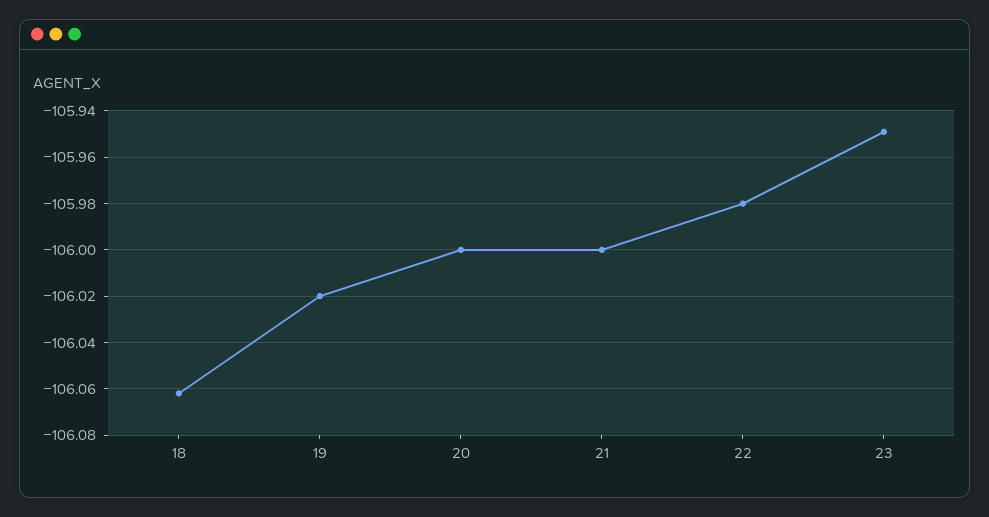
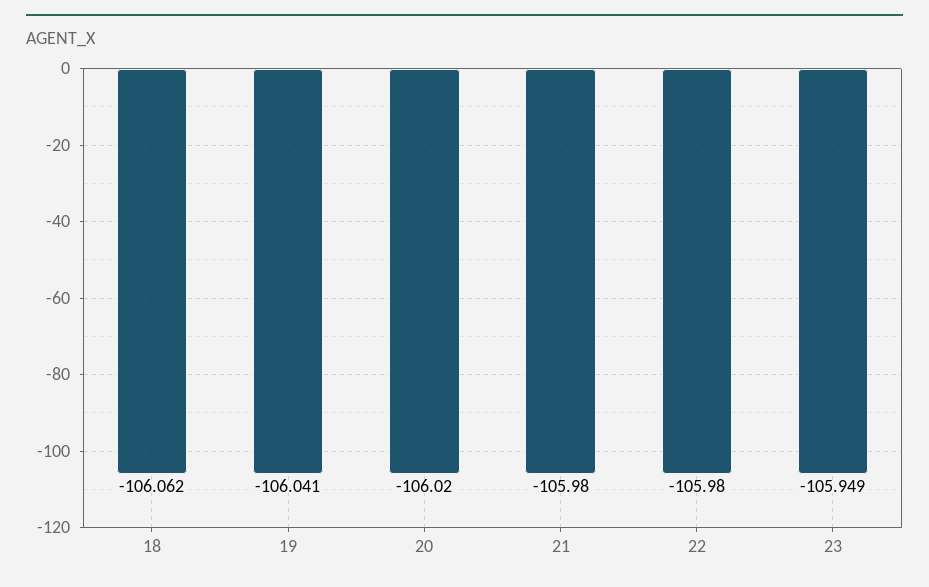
19: -106.02 -> -106.041
20: -106 -> -106.02
21: -106 -> -105.98

